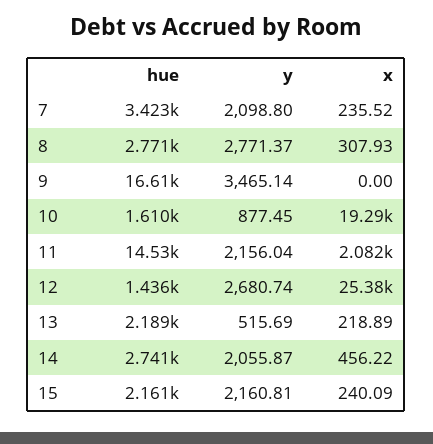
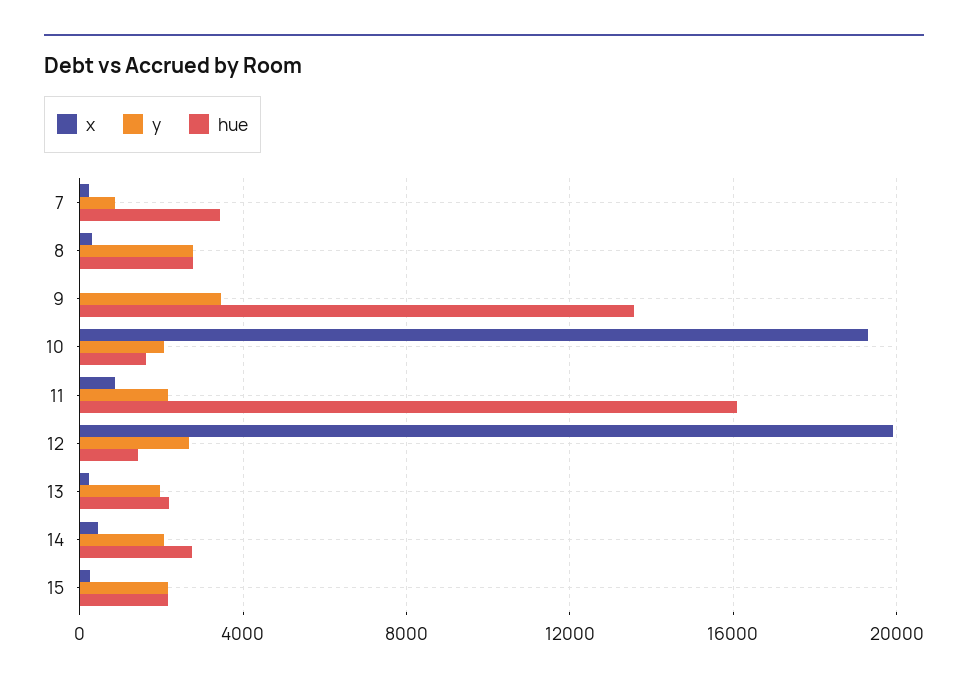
y, 7: 2098.8 -> 1000
hue, 9: 16610 -> 13500
y, 10: 877.45 -> 2000
hue, 11: 14530 -> 16000
x, 11: 2082 -> 1000
x, 12: 25380 -> 20000
y, 13: 515.69 -> 2000

